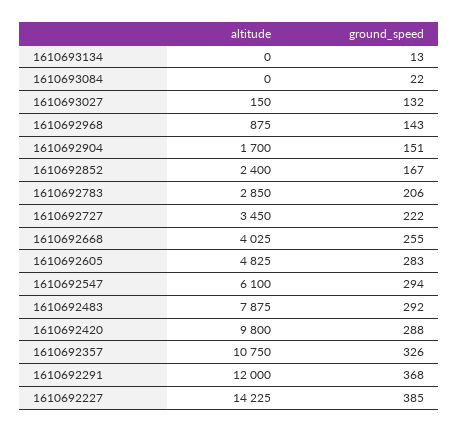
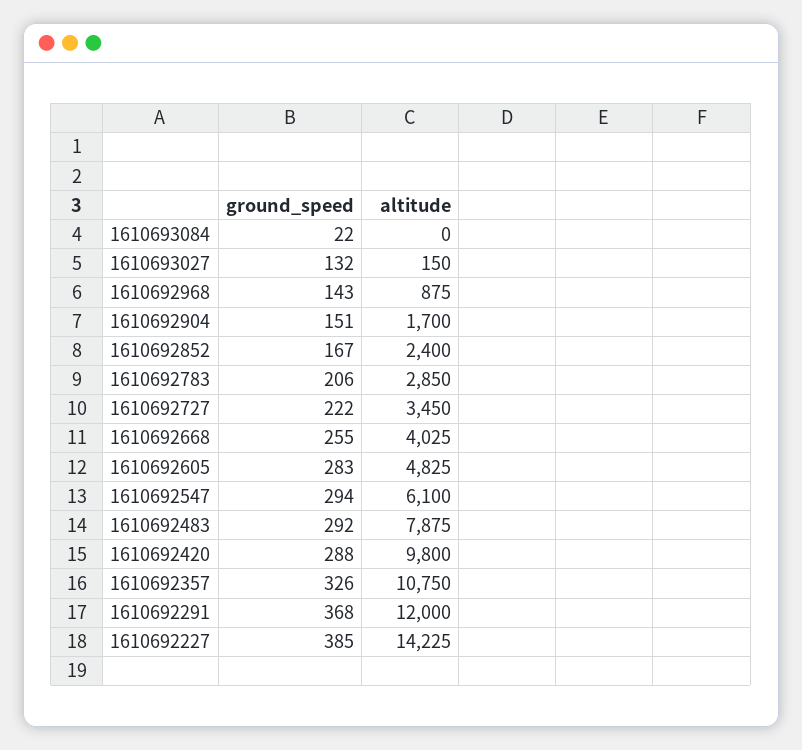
altitude, 1610693134: 0 -> none
ground_speed, 1610693134: 13 -> none

